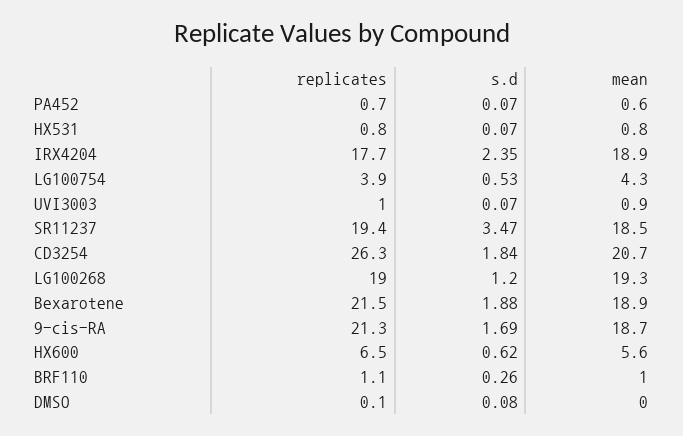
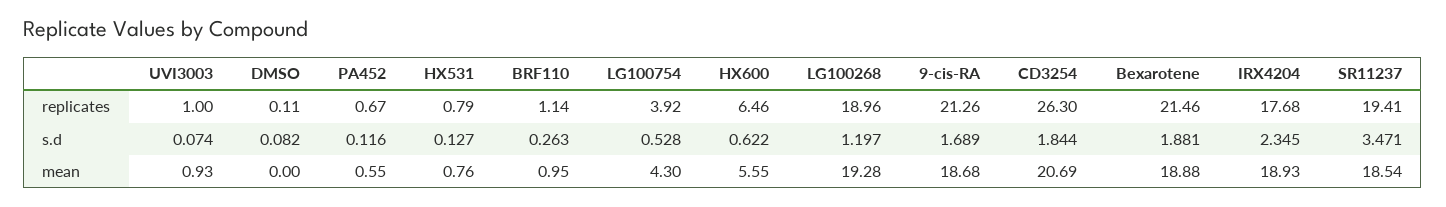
s.d, PA452: 0.07 -> 0.116
s.d, HX531: 0.07 -> 0.127

